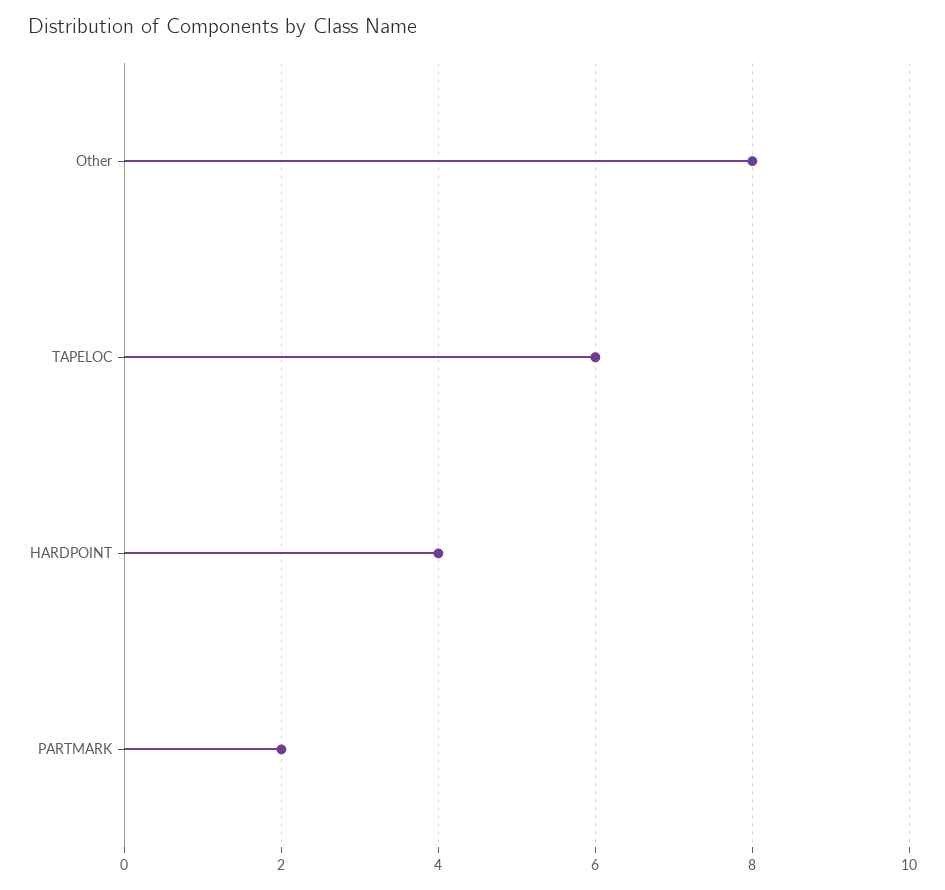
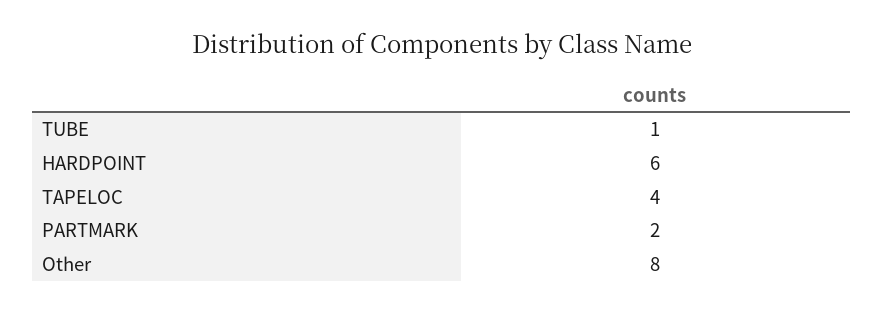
TAPELOC: 6 -> 4
HARDPOINT: 4 -> 6
TUBE: none -> 1

